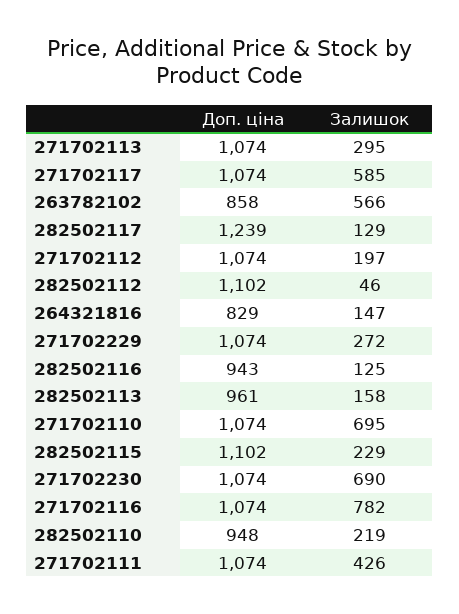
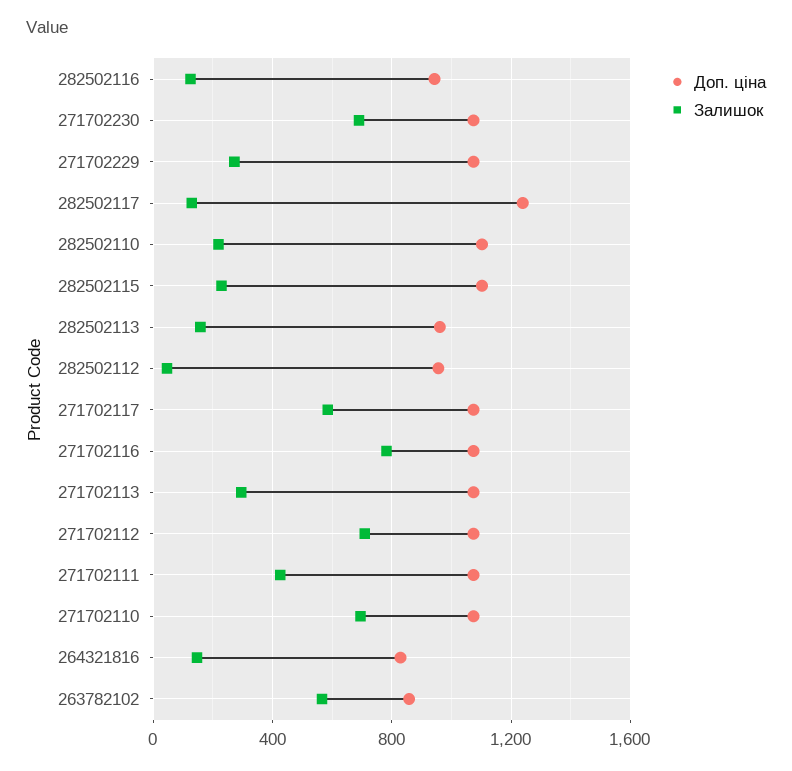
Залишок, 271702112: 197 -> 700
Доп. ціна, 282502112: 1102 -> 950
Доп. ціна, 282502110: 948 -> 1100

